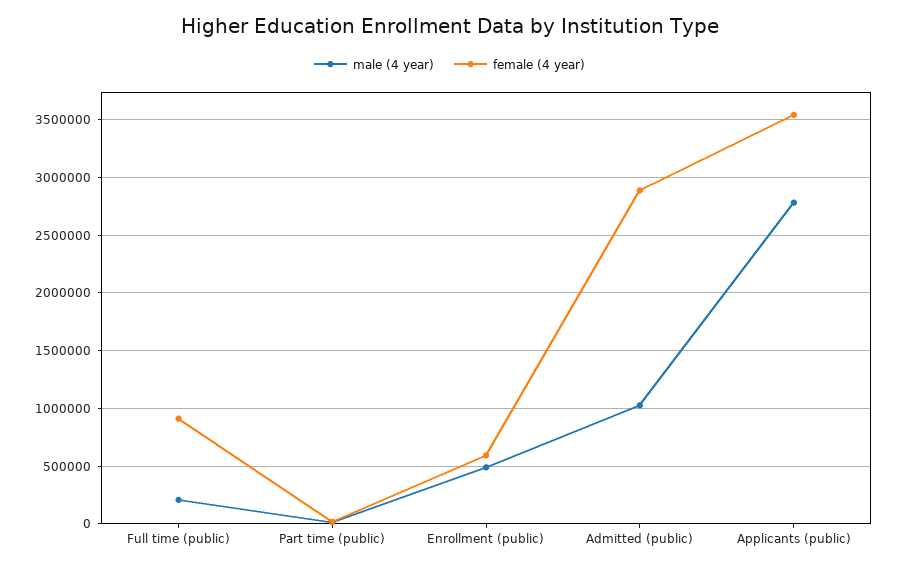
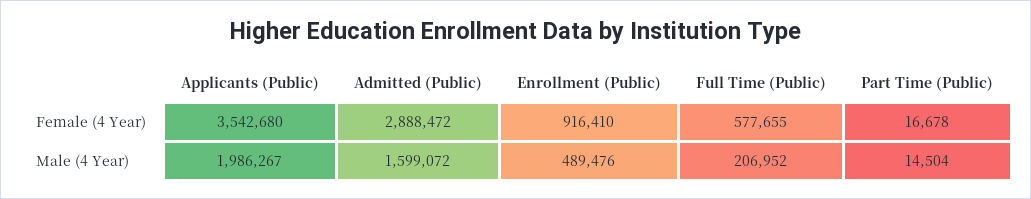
female (4 year), Full time (public): 900000 -> 577655
female (4 year), Enrollment (public): 600000 -> 916410
male (4 year), Admitted (public): 1000000 -> 1599072
male (4 year), Applicants (public): 2800000 -> 1986267

